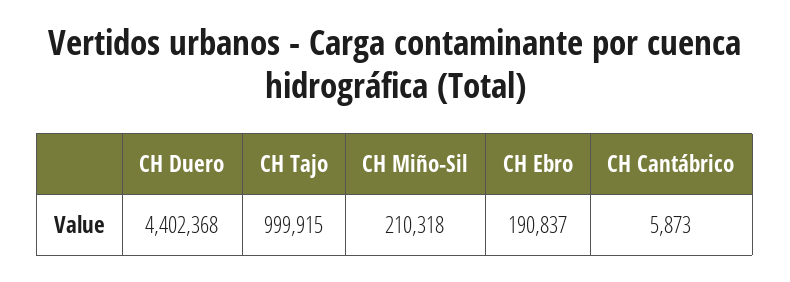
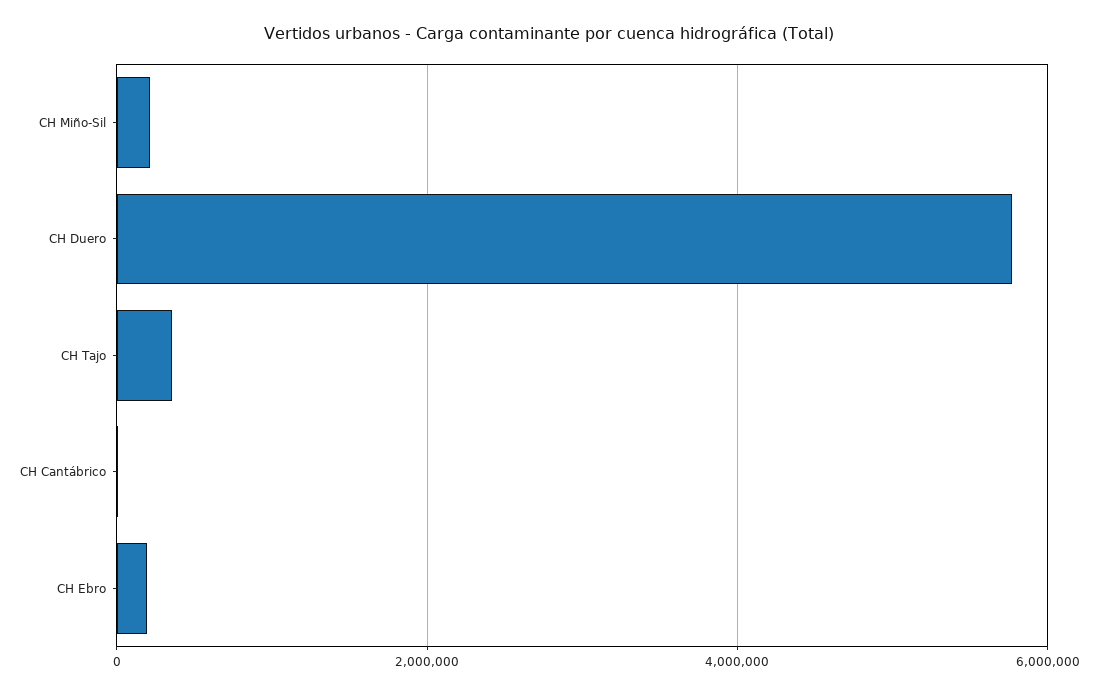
CH Duero: 4402368 -> 5800000
CH Tajo: 999915 -> 400000

